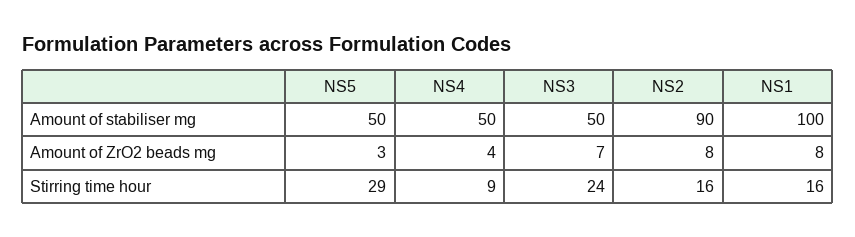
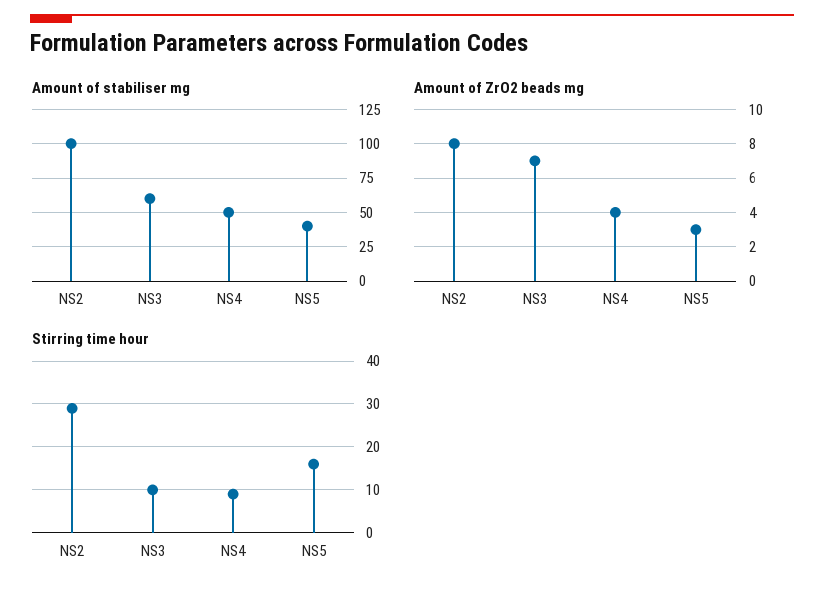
Amount of stabiliser mg, NS5: 50 -> 40
Amount of stabiliser mg, NS3: 50 -> 60
Amount of stabiliser mg, NS2: 90 -> 100
Amount of stabiliser mg, NS1: 100 -> none
Amount of ZrO2 beads mg, NS1: 8 -> none
Stirring time hour, NS5: 29 -> 15
Stirring time hour, NS3: 24 -> 10
Stirring time hour, NS2: 16 -> 30
Stirring time hour, NS1: 16 -> none

